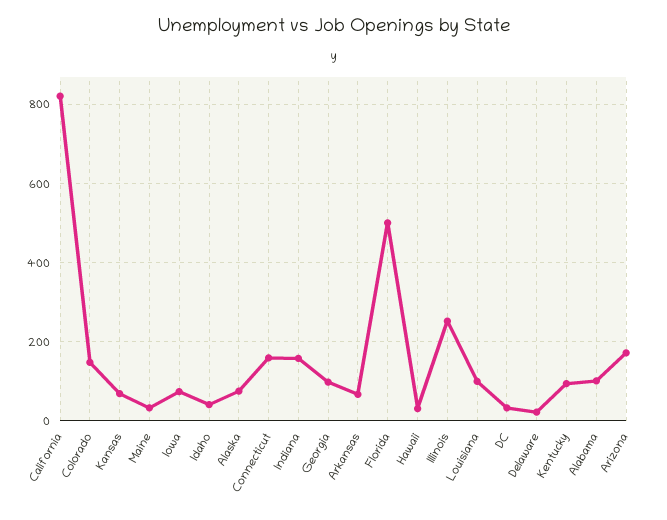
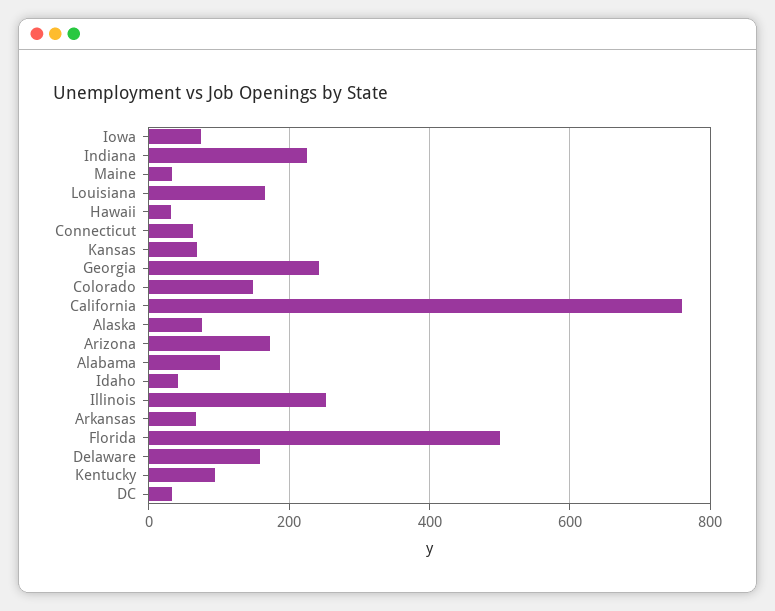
California: 820 -> 760
Connecticut: 160 -> 60
Indiana: 160 -> 220
Georgia: 100 -> 240
Louisiana: 100 -> 160
Delaware: 20 -> 160

